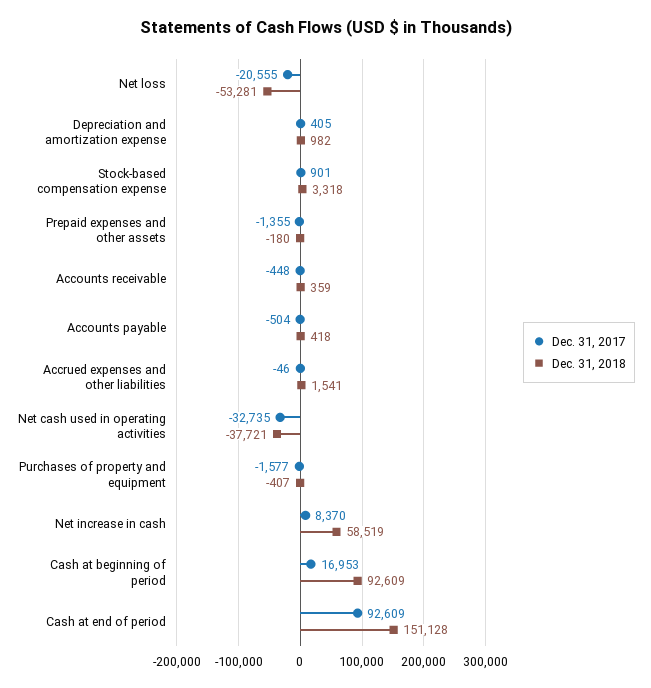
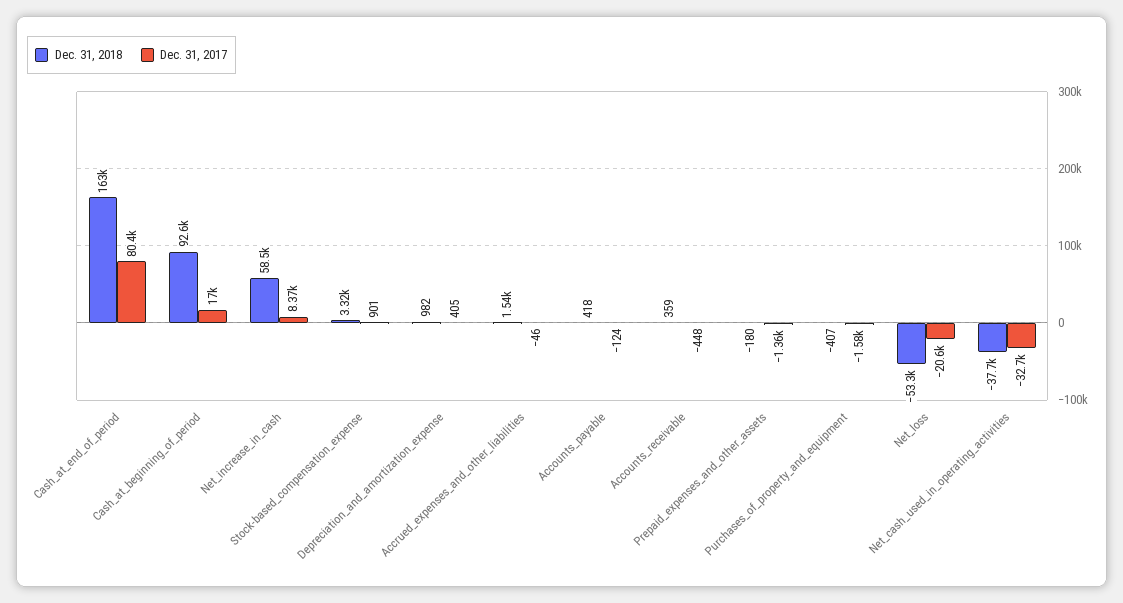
Dec. 31, 2017, Accounts payable: -504 -> -124
Dec. 31, 2017, Cash at end of period: 92609 -> 80400
Dec. 31, 2018, Cash at end of period: 151128 -> 163000

